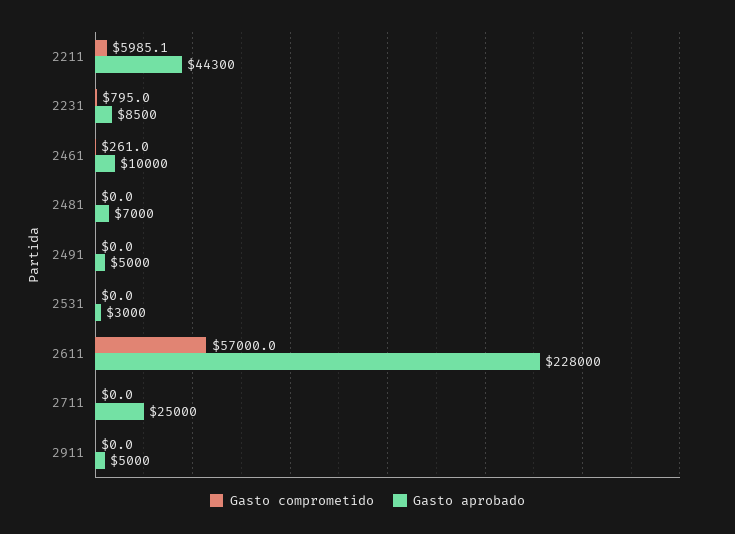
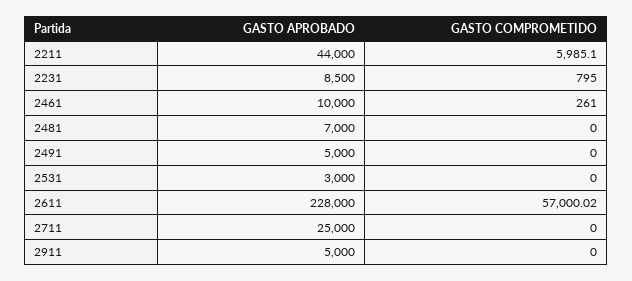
Gasto aprobado, 2211: 44300 -> 44000

